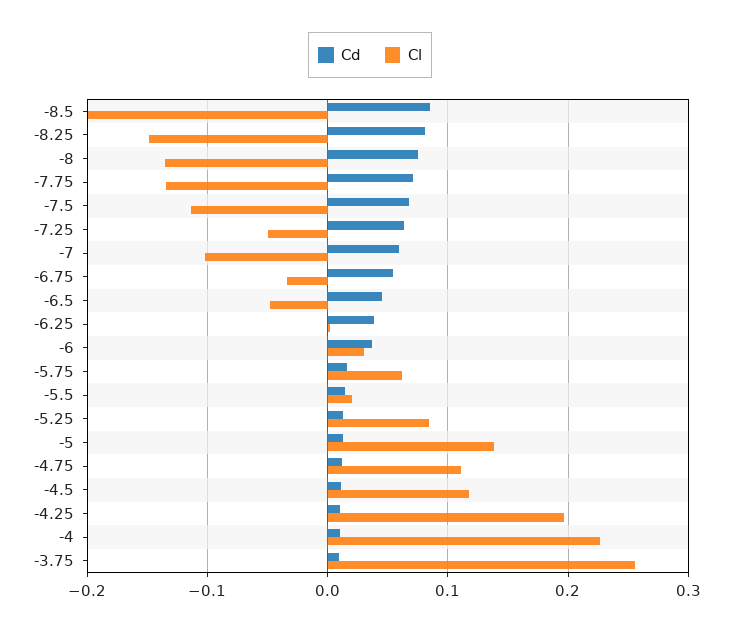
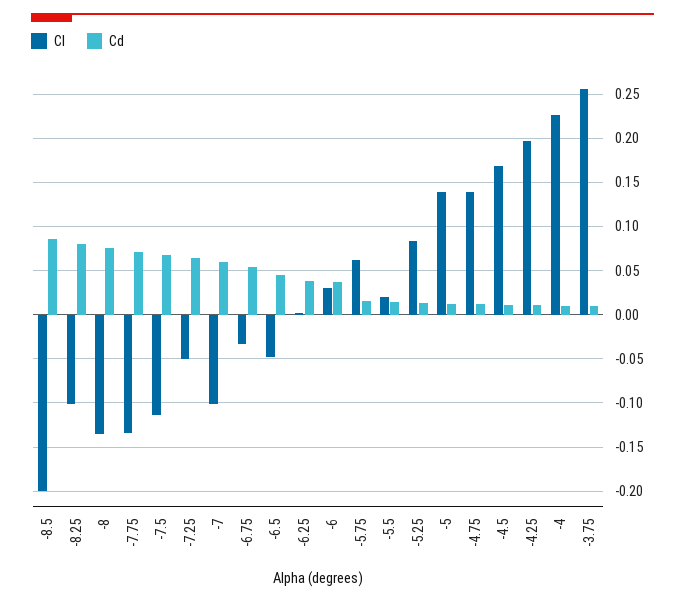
Cl, -8.25: -0.15 -> -0.1
Cl, -4.75: 0.11 -> 0.14
Cl, -4.5: 0.12 -> 0.17

